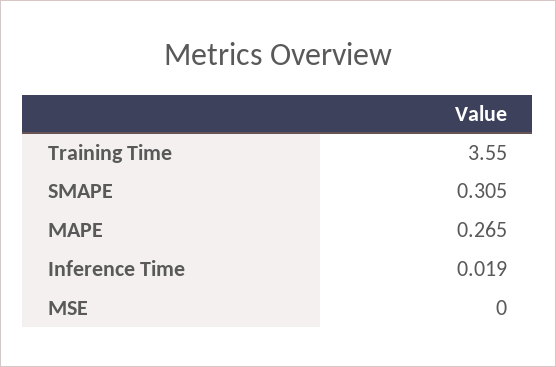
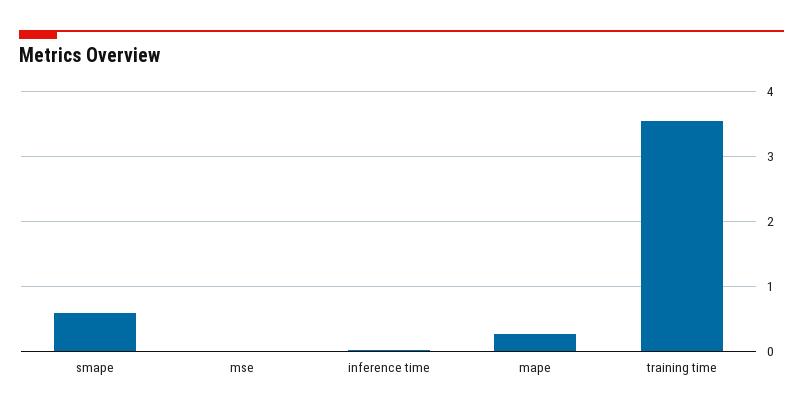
SMAPE: 0.305 -> 0.6

